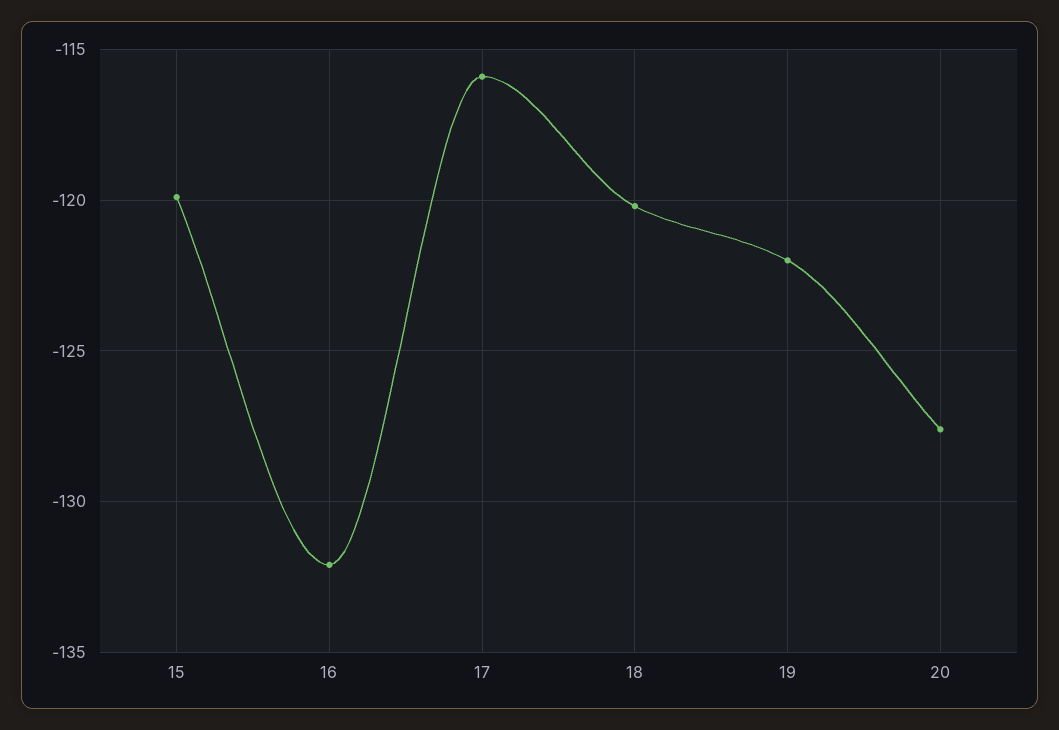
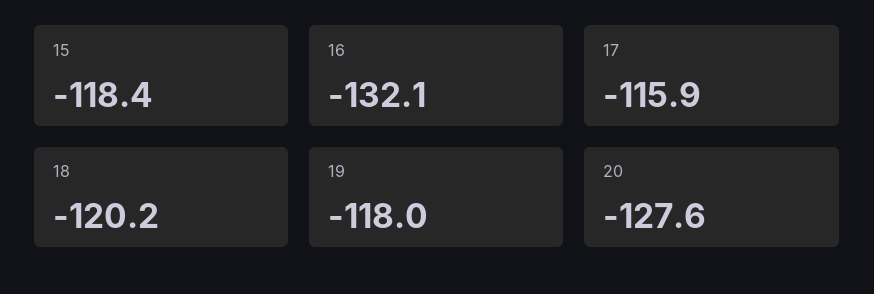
15: -120 -> -118.4
19: -122 -> -118

